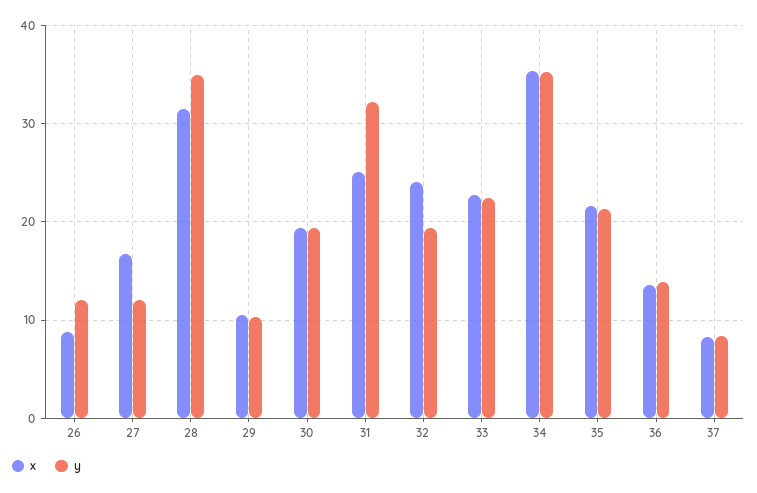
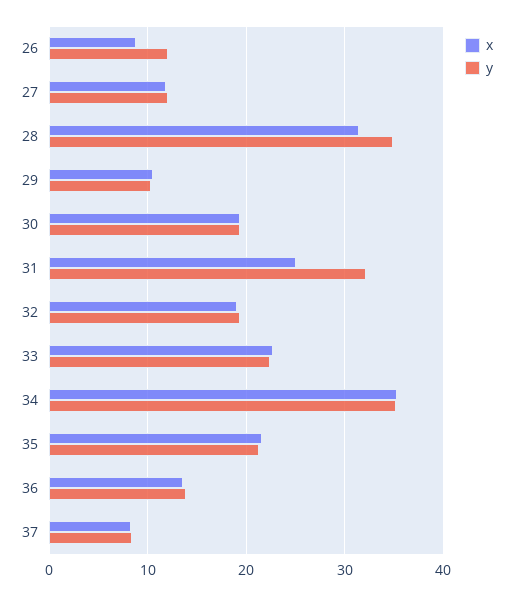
x, 27: 17 -> 12
x, 32: 24 -> 19

